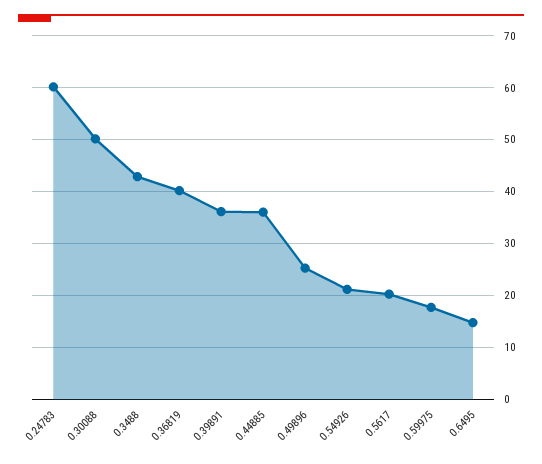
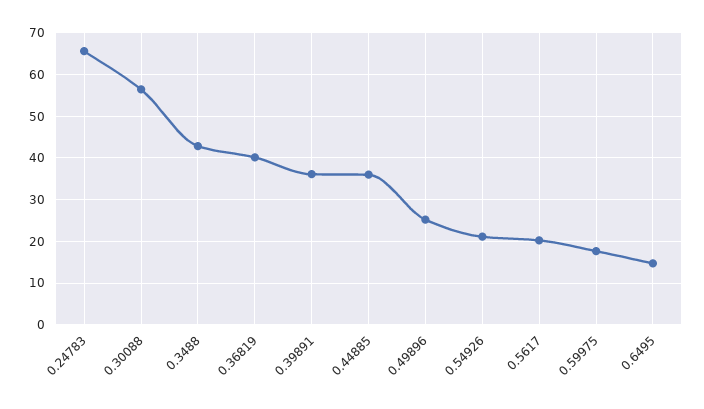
0.24783: 60 -> 66
0.30088: 50 -> 56

